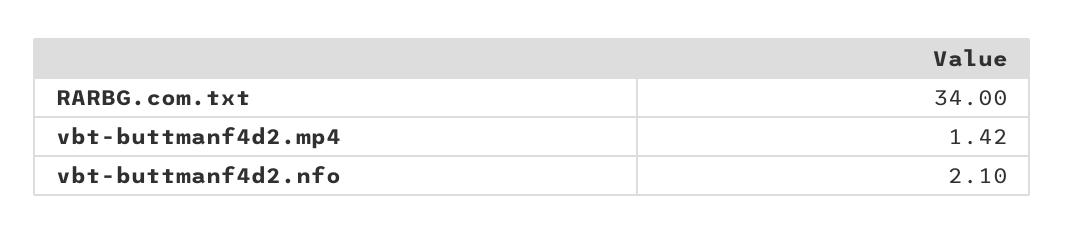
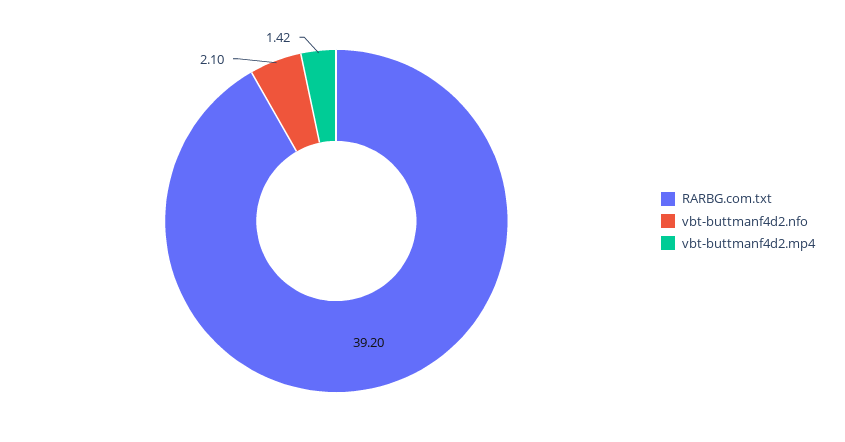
RARBG.com.txt: 34 -> 39.2

